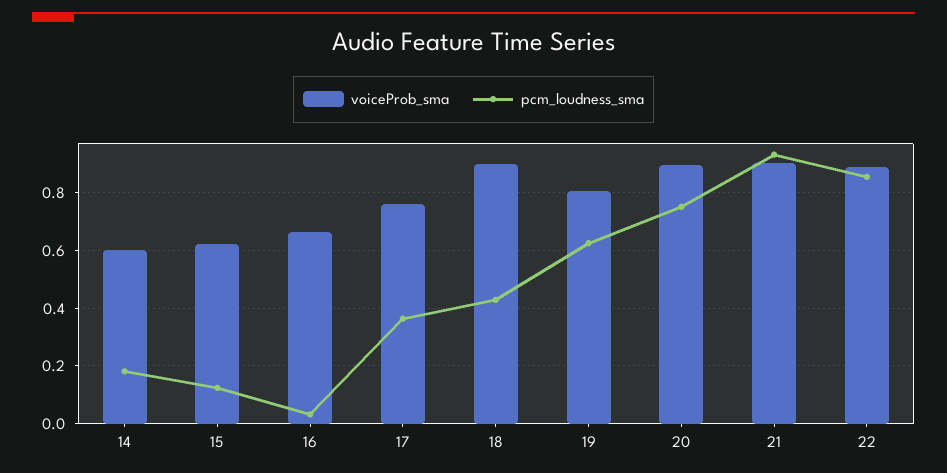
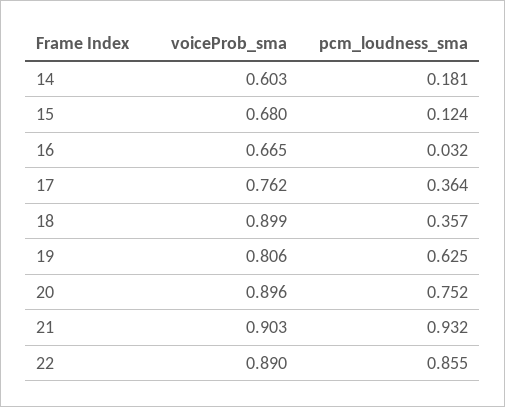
voiceProb_sma, 15: 0.625 -> 0.68
pcm_loudness_sma, 18: 0.425 -> 0.357

